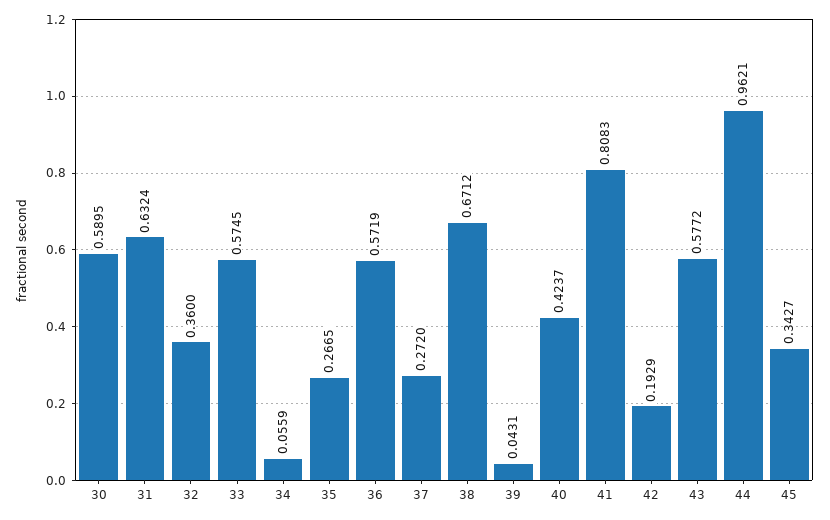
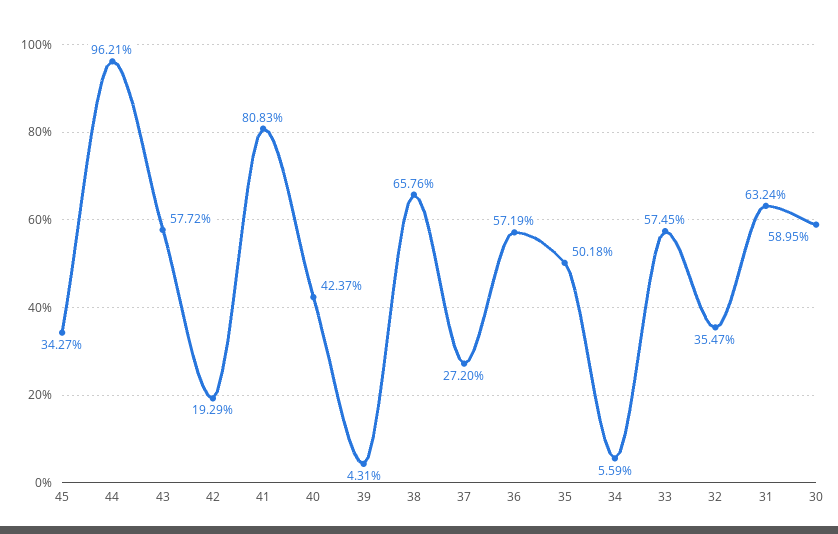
32: 0.36 -> 0.3547
35: 0.2665 -> 0.5018
38: 0.6712 -> 0.6576

